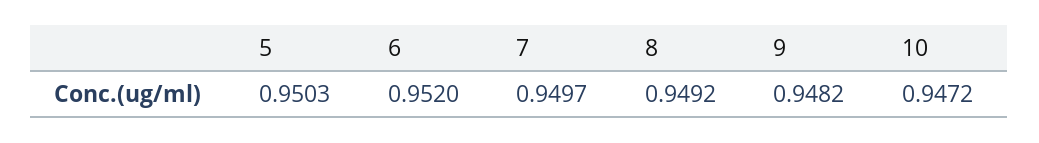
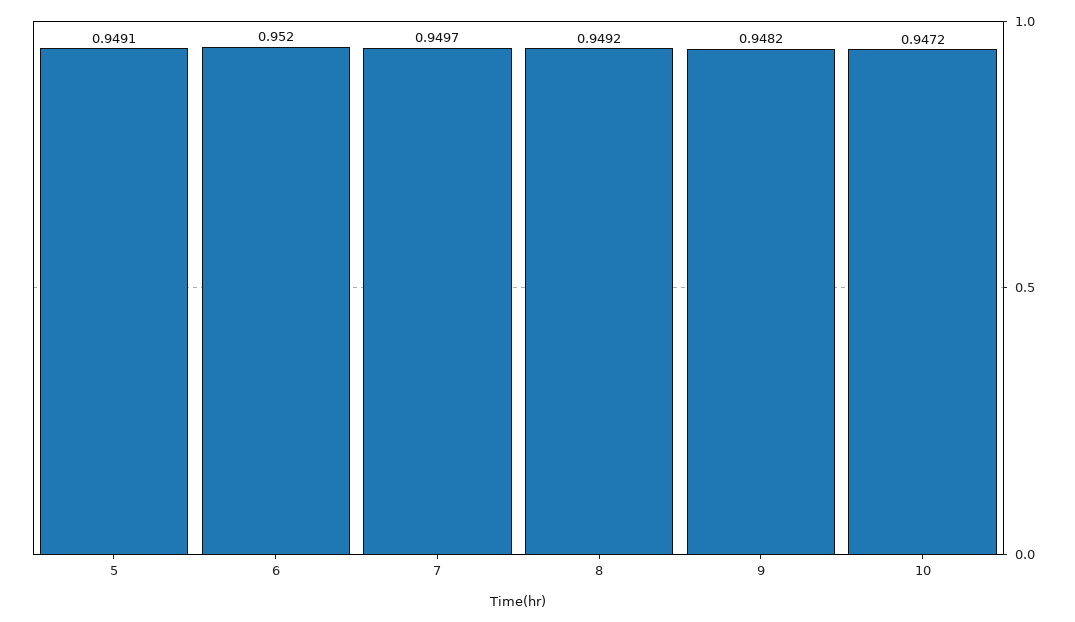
5: 0.9503 -> 0.9491

